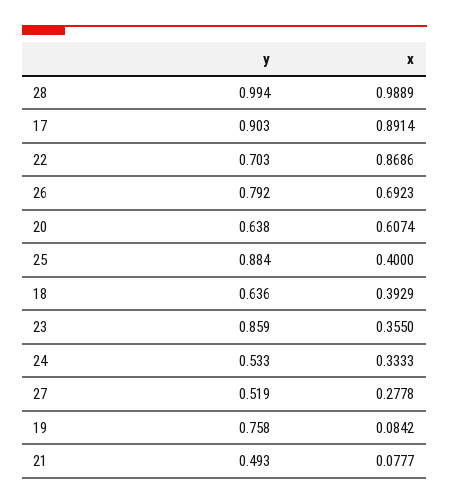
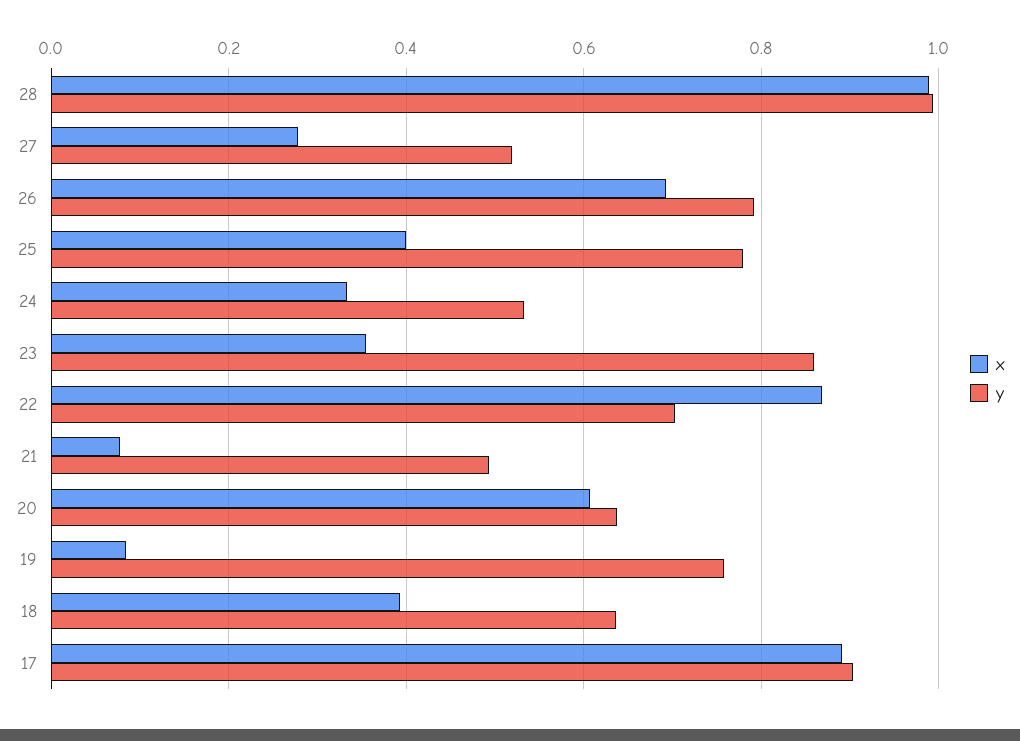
y, 25: 0.884 -> 0.78

